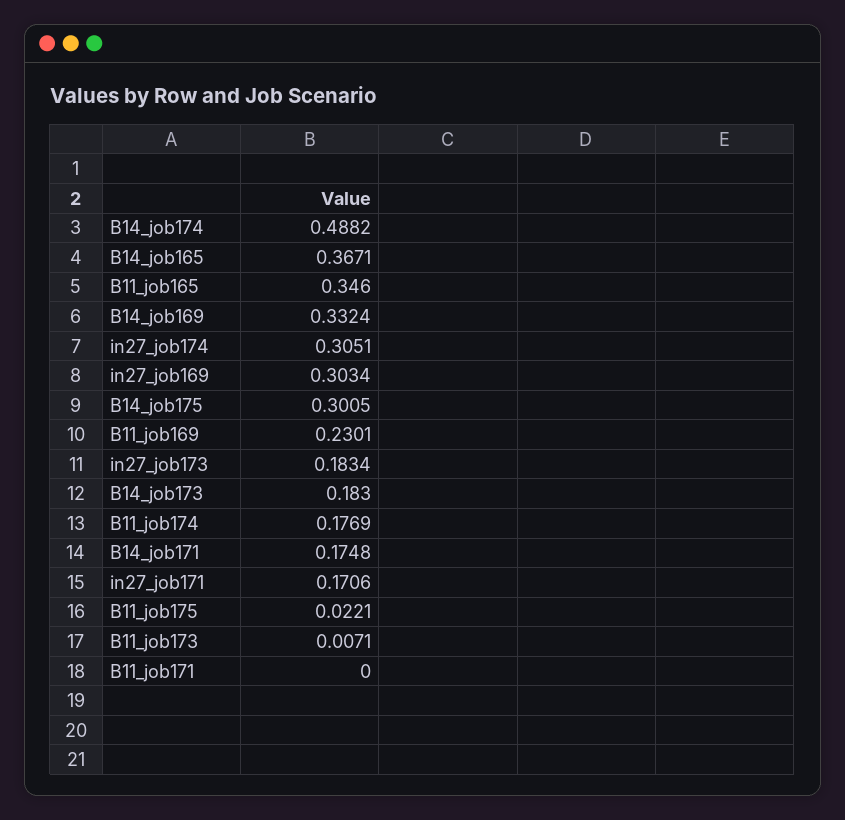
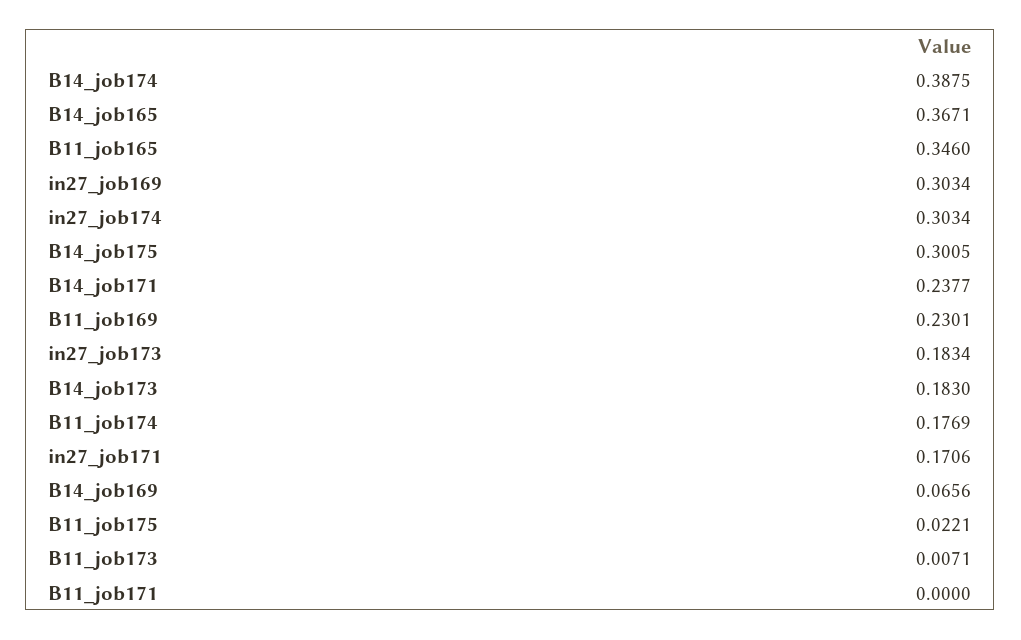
B14_job174: 0.4882 -> 0.3875
B14_job169: 0.3324 -> 0.0656
in27_job174: 0.3051 -> 0.3034
B14_job171: 0.1748 -> 0.2377

